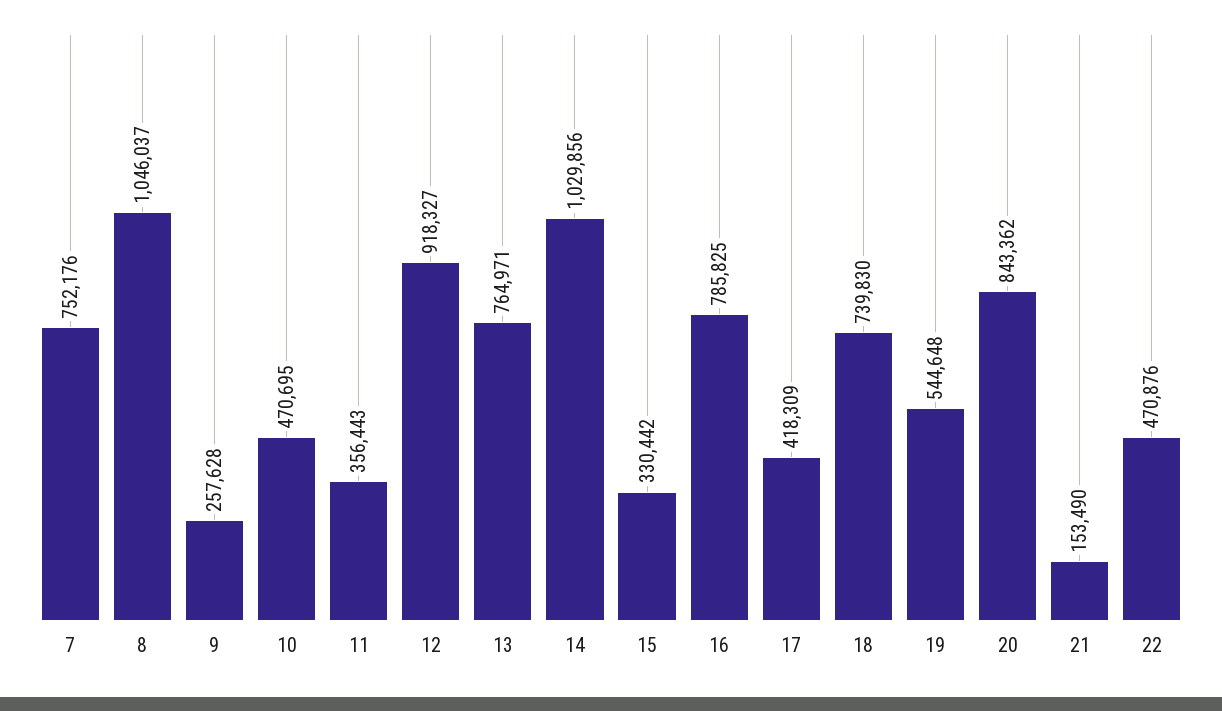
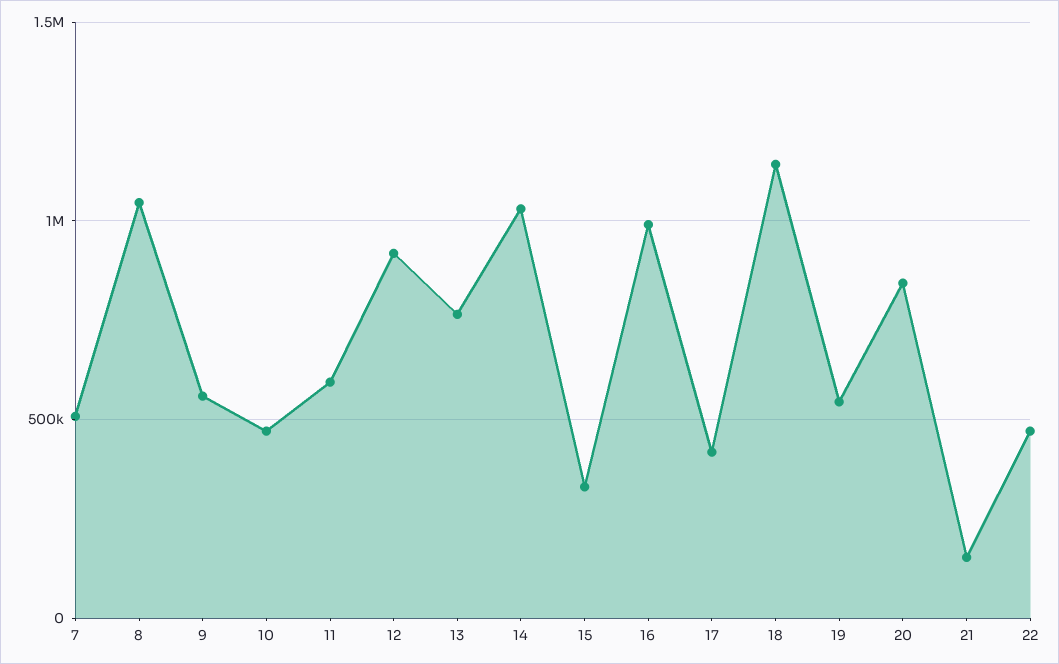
7: 752176 -> 500000
9: 257628 -> 550000
11: 356443 -> 600000
16: 785825 -> 1000000
18: 739830 -> 1150000

